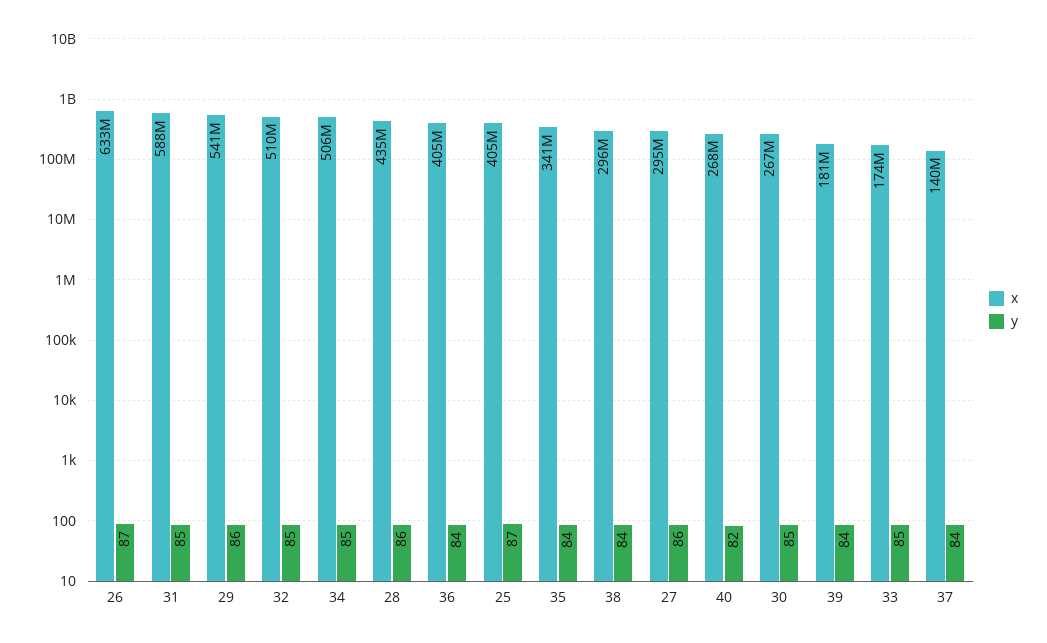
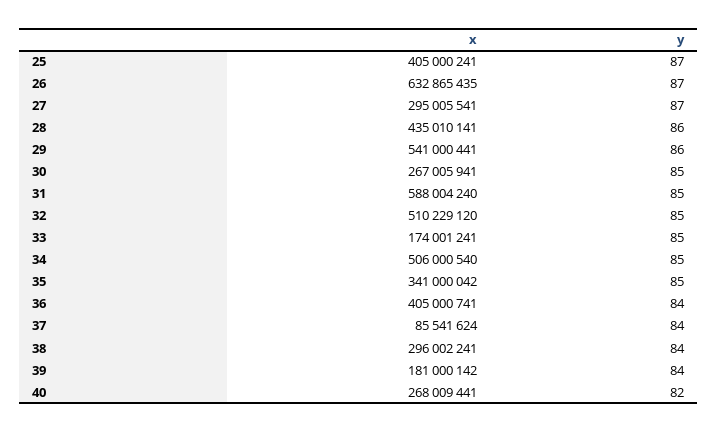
y, 35: 84 -> 85
y, 27: 86 -> 87
x, 37: 140000000 -> 85541624

